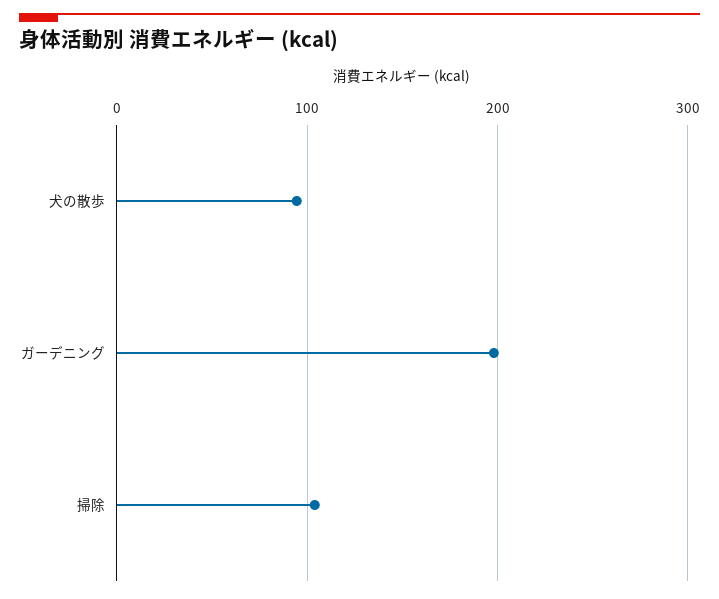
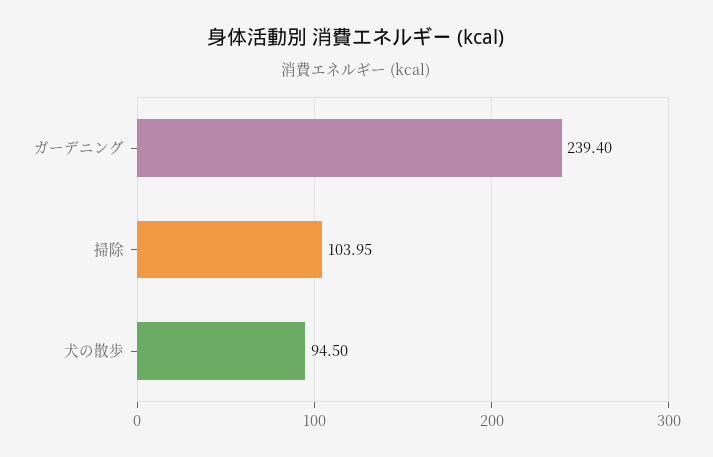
ガーデニング: 200 -> 239.4

